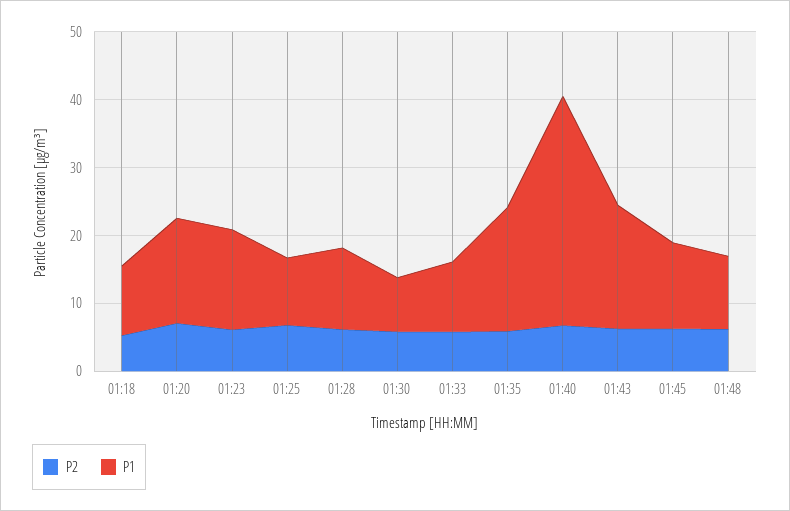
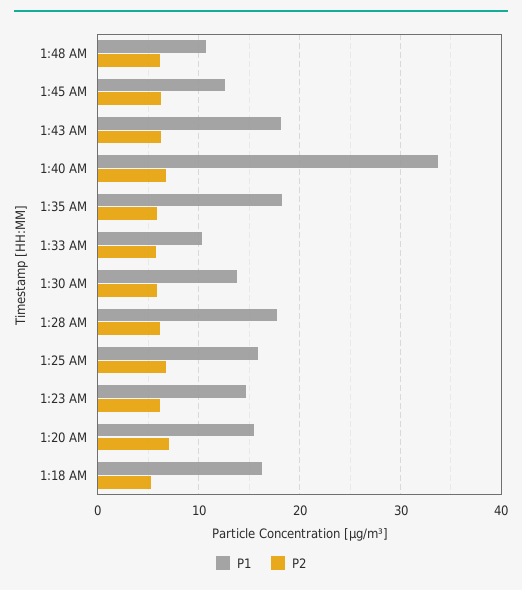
P1, 01:18: 10 -> 16
P1, 01:25: 10 -> 16
P1, 01:28: 12 -> 18
P1, 01:30: 8 -> 14

